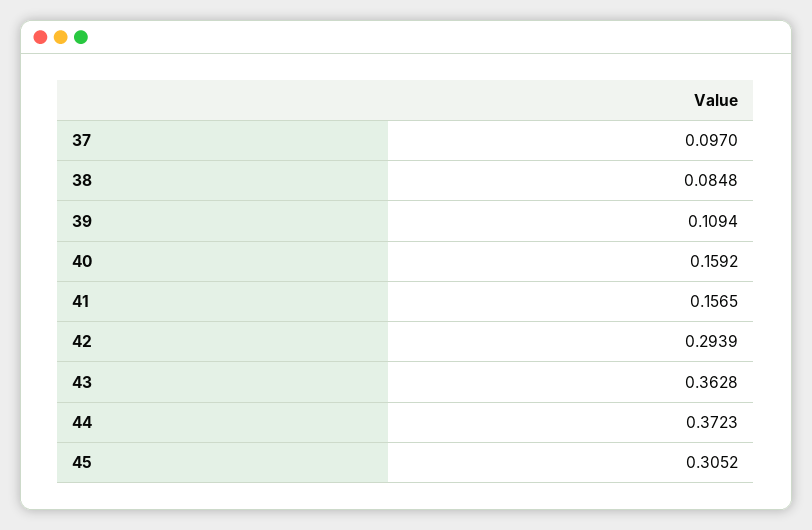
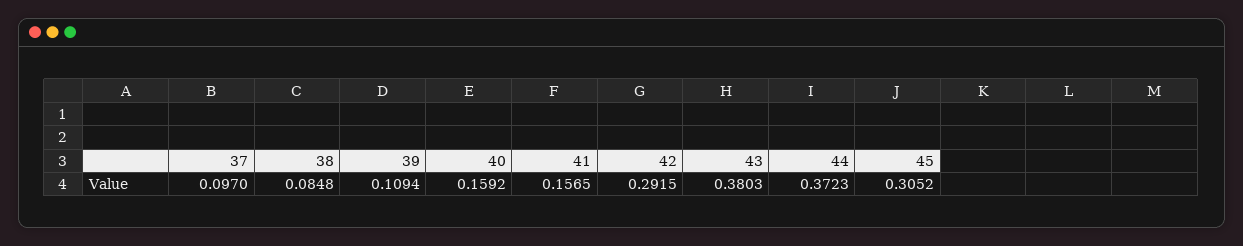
42: 0.2939 -> 0.2915
43: 0.3628 -> 0.3803

